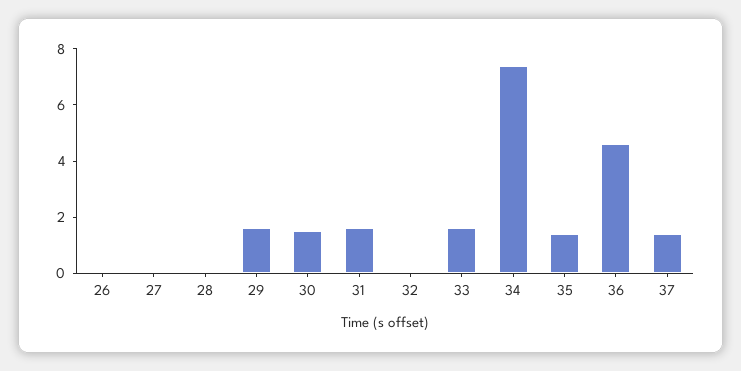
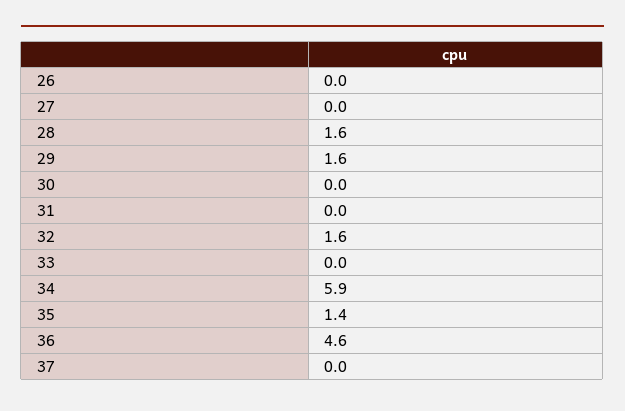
28: 0 -> 1.6
30: 1.5 -> 0
31: 1.5 -> 0
32: 0 -> 1.6
33: 1.5 -> 0
34: 7.5 -> 5.9
37: 1.5 -> 0

